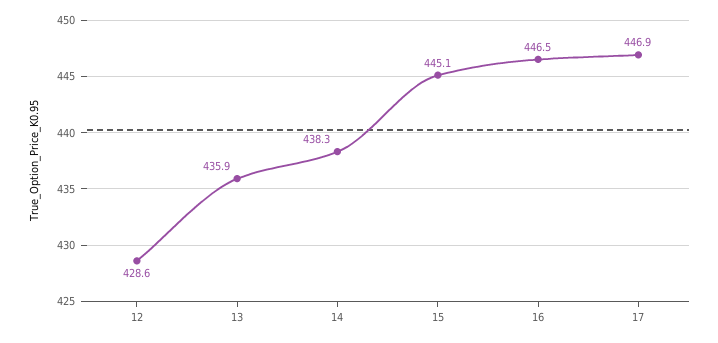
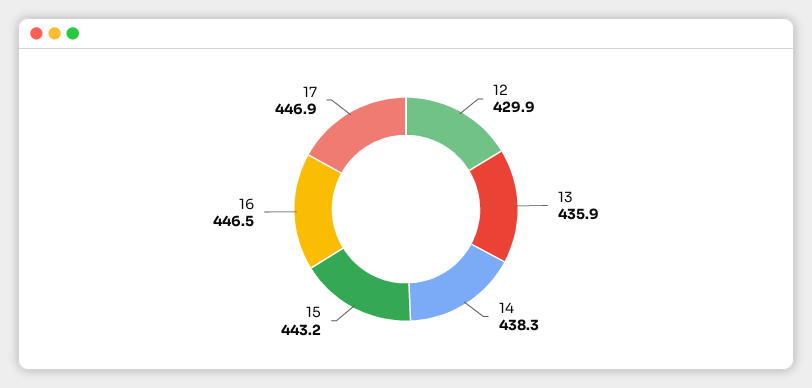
12: 428.6 -> 429.9
15: 445.1 -> 443.2

